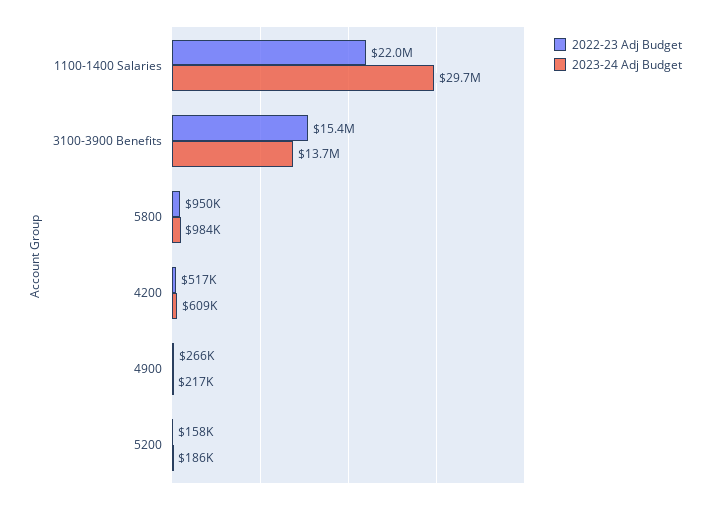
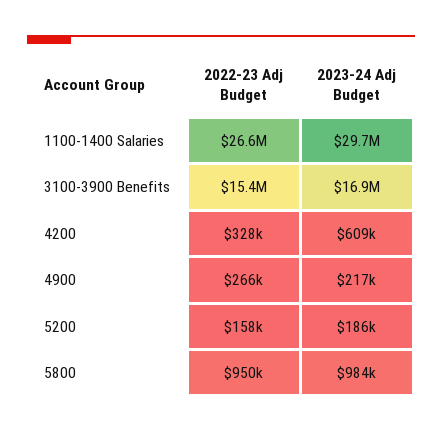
2022-23 Adj Budget, 1100-1400 Salaries: 22000000 -> 26600000
2023-24 Adj Budget, 3100-3900 Benefits: 13700000 -> 16900000
2022-23 Adj Budget, 4200: 517000 -> 328000

